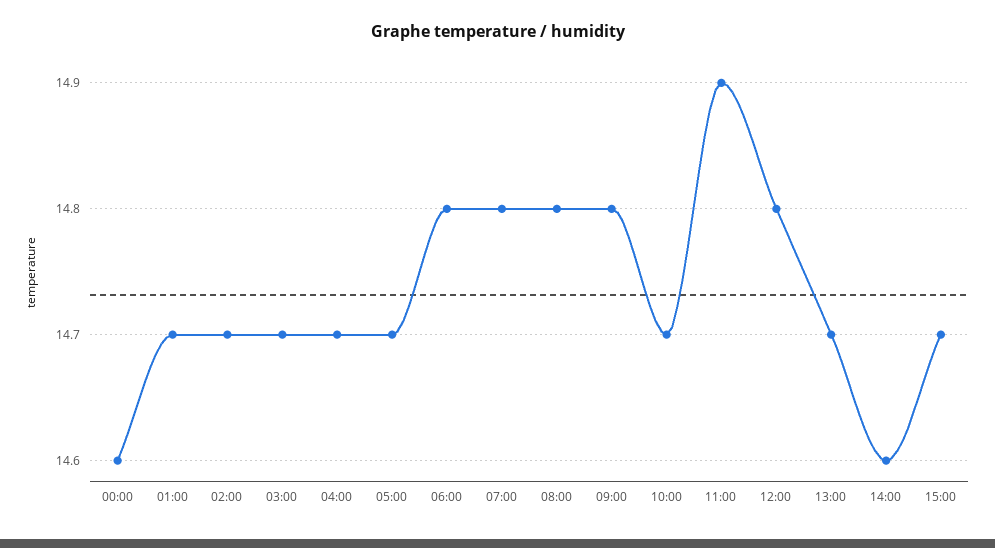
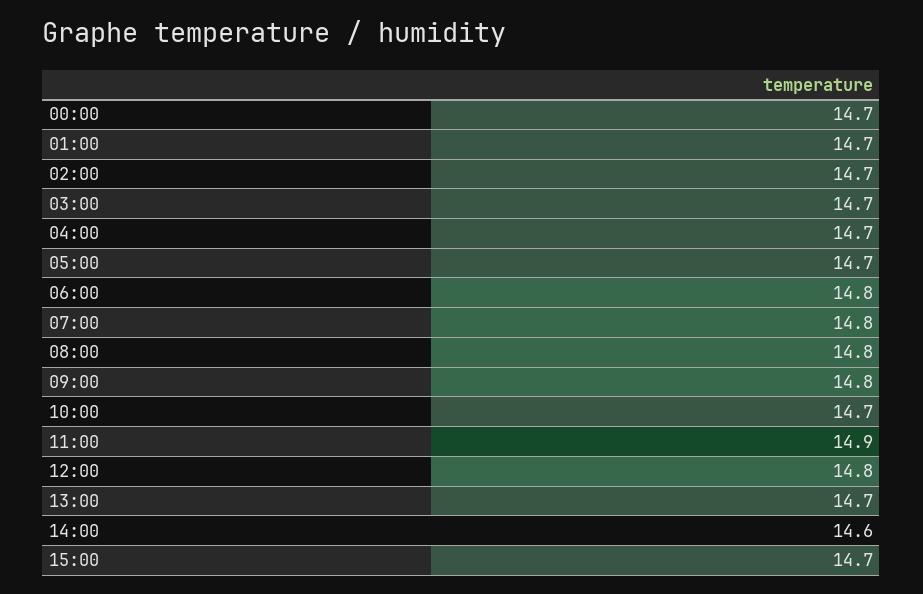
00:00: 14.6 -> 14.7

